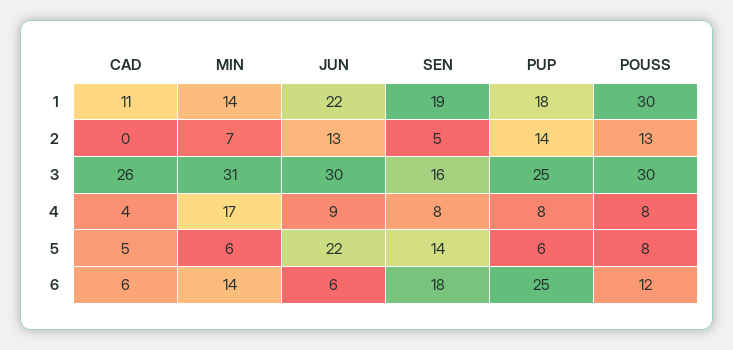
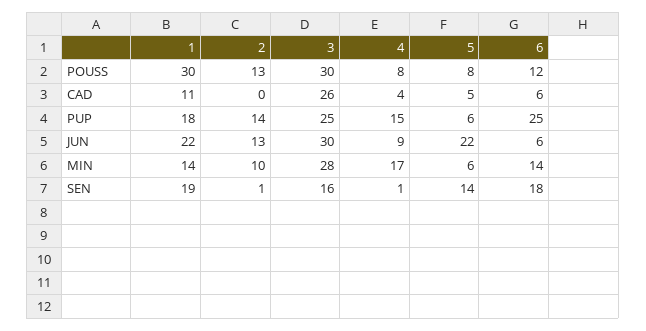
MIN, 2: 7 -> 10
SEN, 2: 5 -> 1
MIN, 3: 31 -> 28
SEN, 4: 8 -> 1
PUP, 4: 8 -> 15

